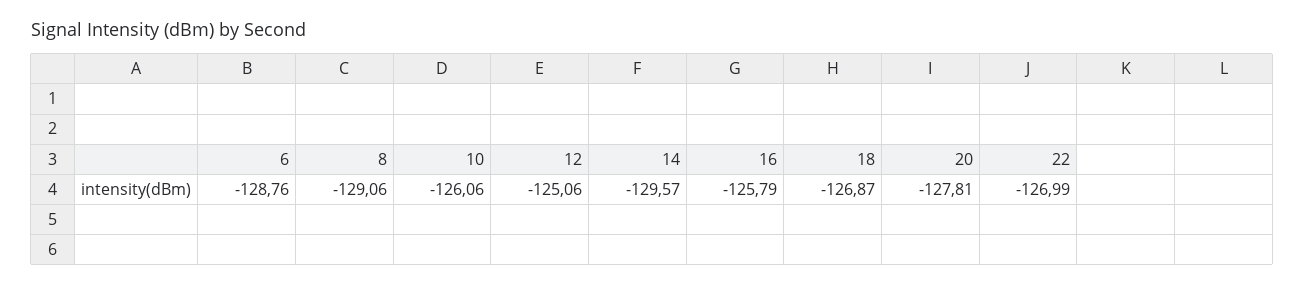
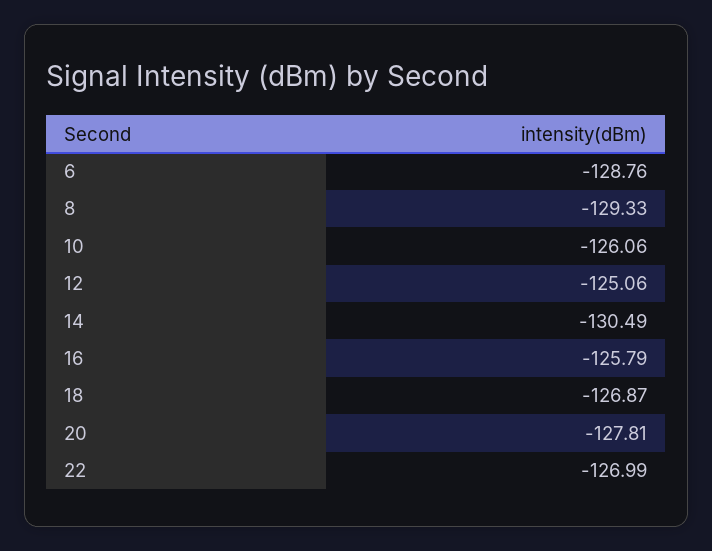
8: -129.06 -> -129.33
14: -129.57 -> -130.49

